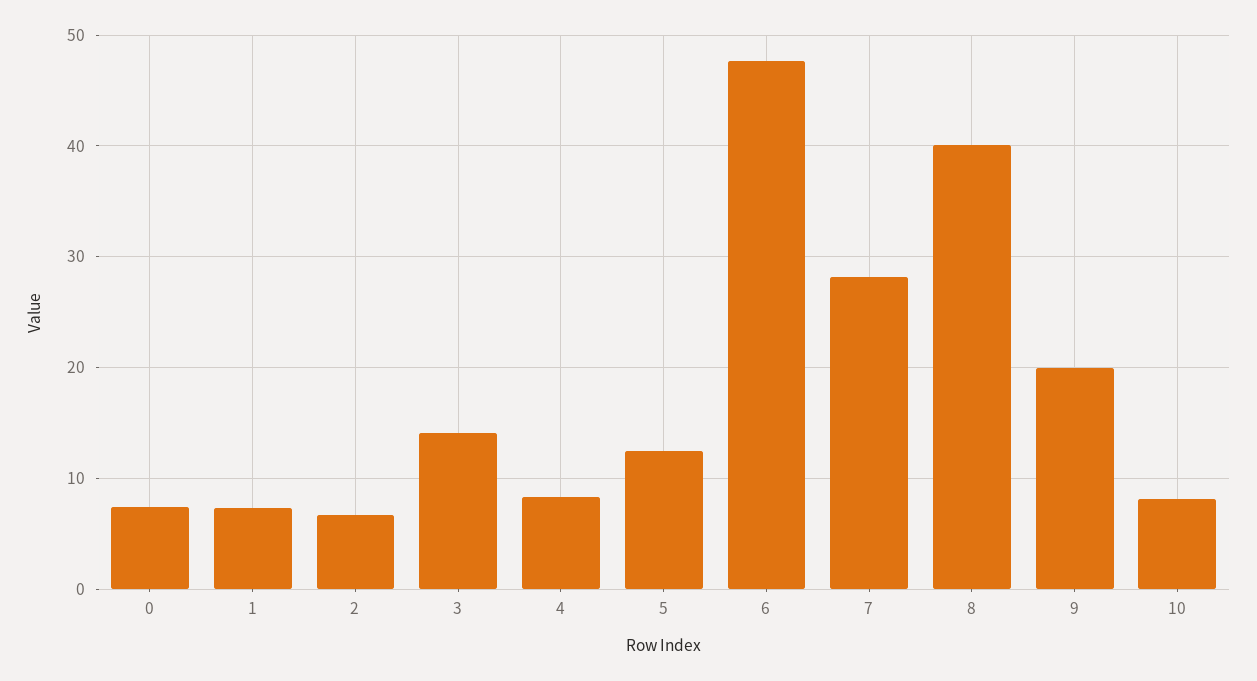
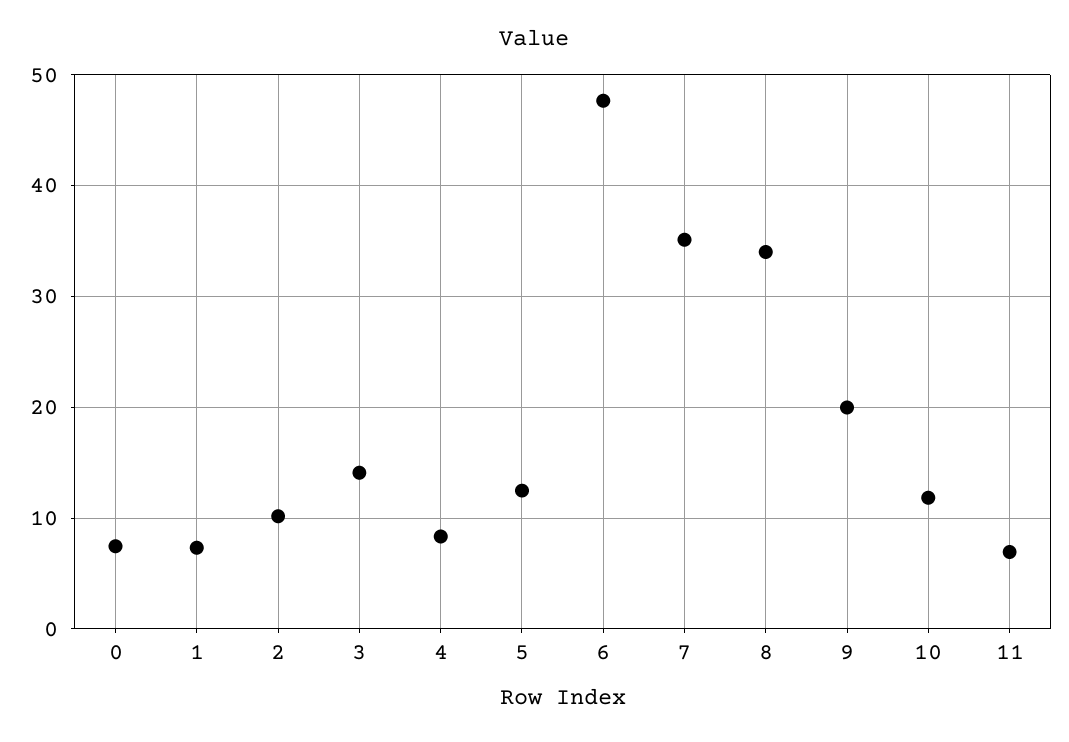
2: 7 -> 10
7: 28 -> 35
8: 40 -> 34
10: 8 -> 12
11: none -> 7

